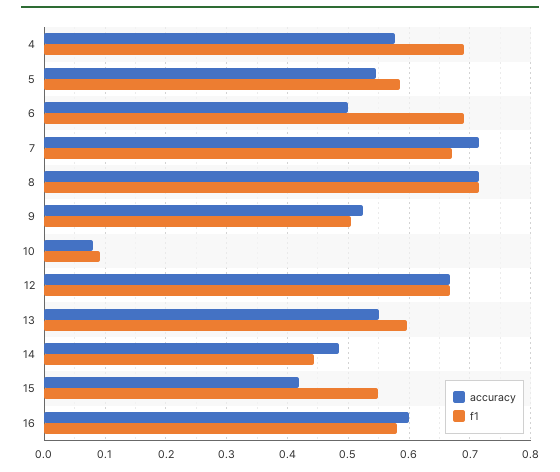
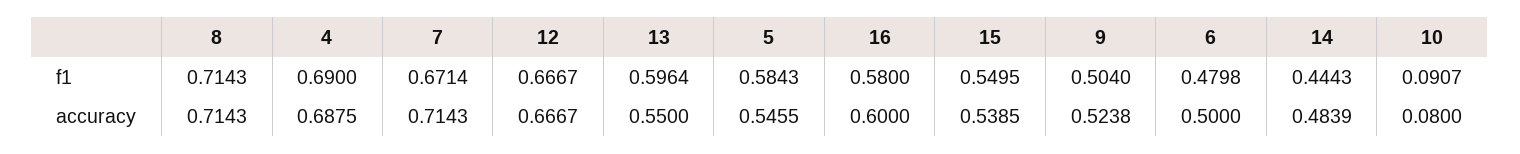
accuracy, 4: 0.58 -> 0.6875
f1, 6: 0.69 -> 0.4798
accuracy, 15: 0.42 -> 0.5385

